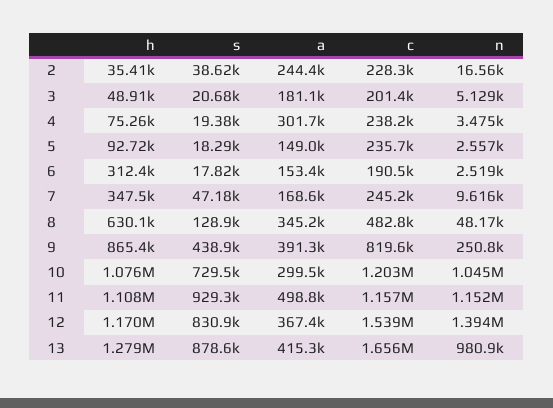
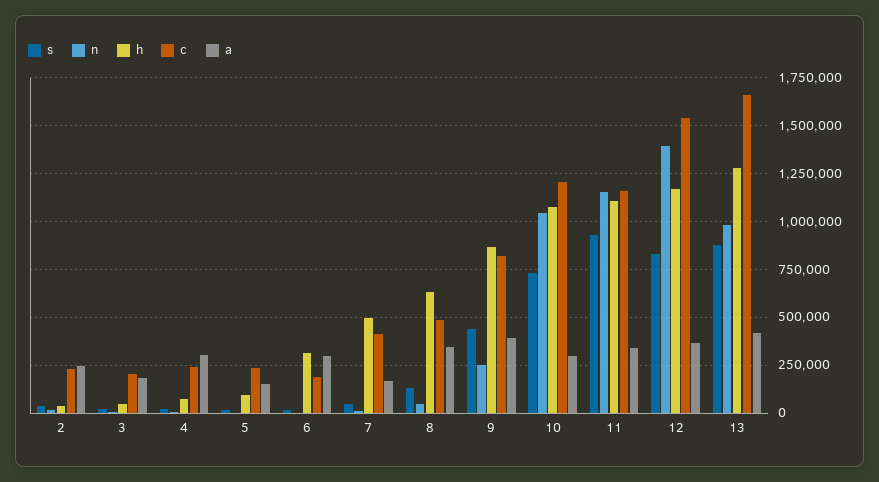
a, 6: 153400 -> 300000
h, 7: 347500 -> 500000
c, 7: 245200 -> 400000
a, 11: 498800 -> 350000

